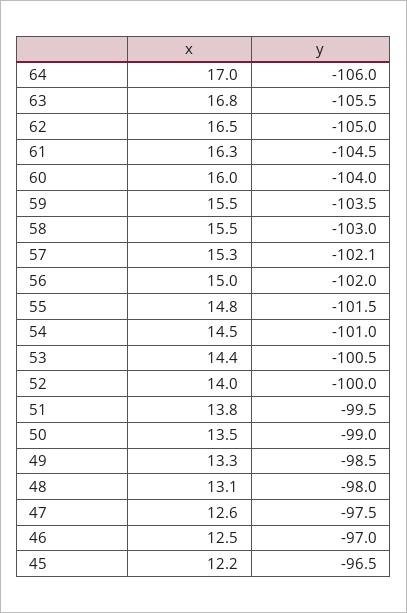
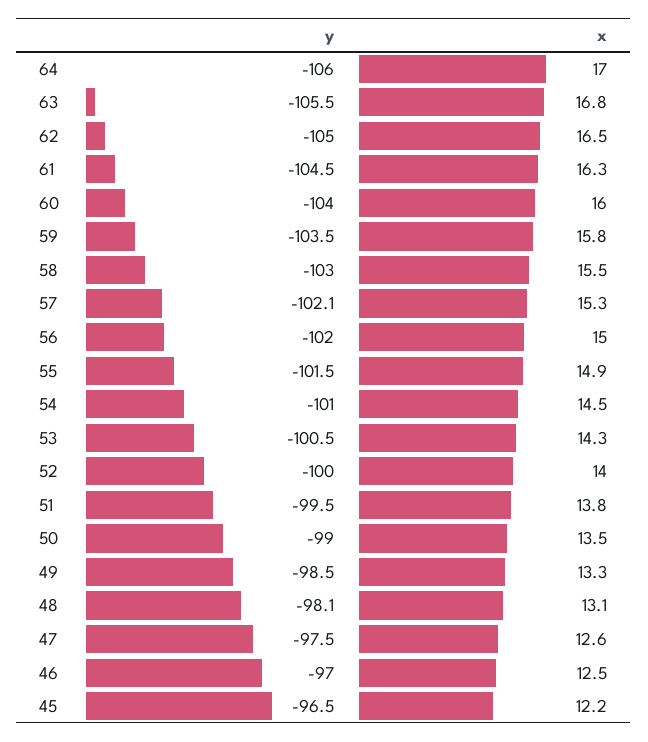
x, 59: 15.5 -> 15.8
x, 55: 14.8 -> 14.9
x, 53: 14.4 -> 14.3
y, 48: -98 -> -98.1

